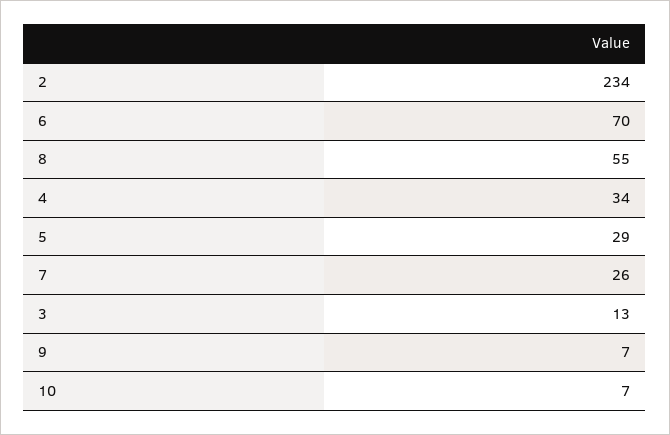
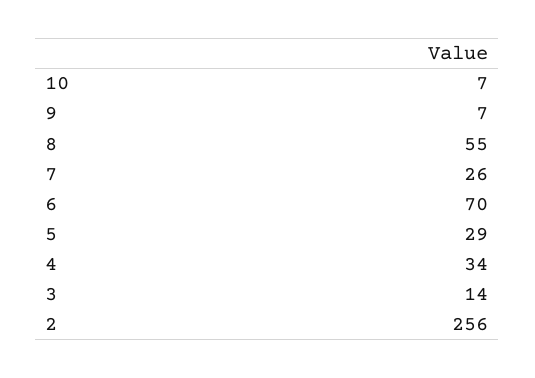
2: 234 -> 256
3: 13 -> 14

